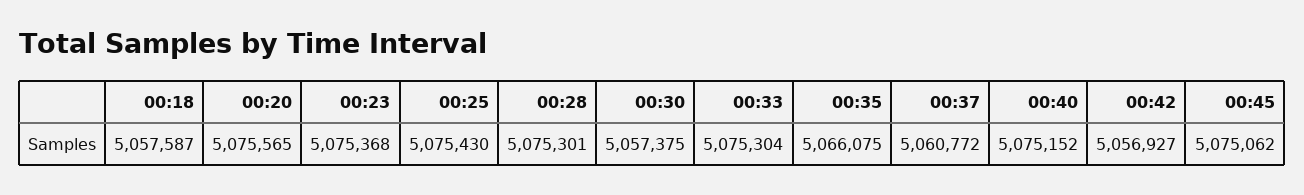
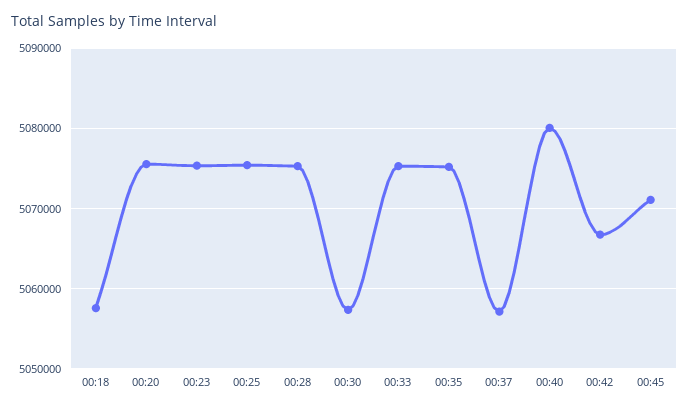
00:35: 5066075 -> 5075000
00:37: 5060772 -> 5057000
00:40: 5075152 -> 5080000
00:42: 5056927 -> 5067000
00:45: 5075062 -> 5071000

